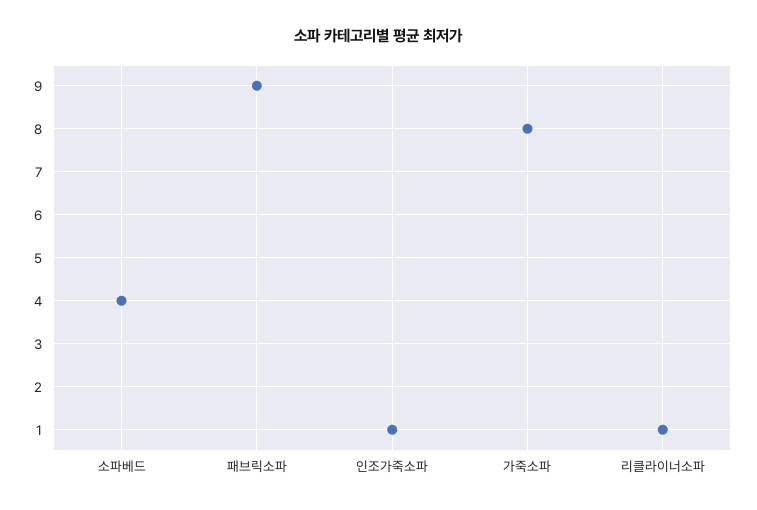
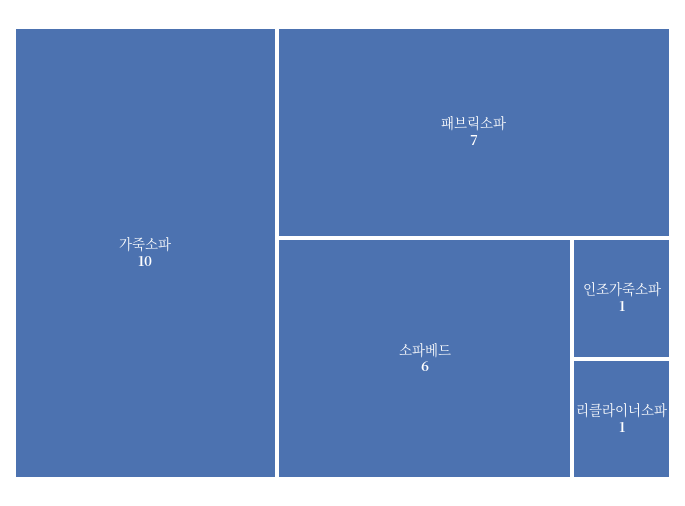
소파베드: 4 -> 6
패브릭소파: 9 -> 7
가죽소파: 8 -> 10

